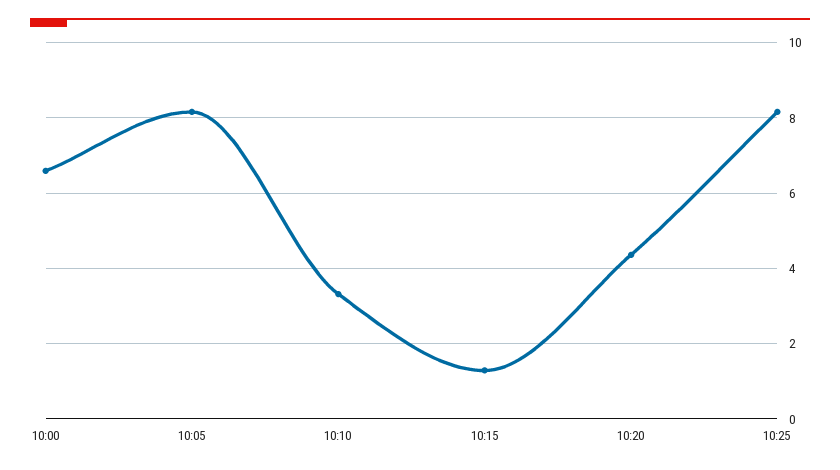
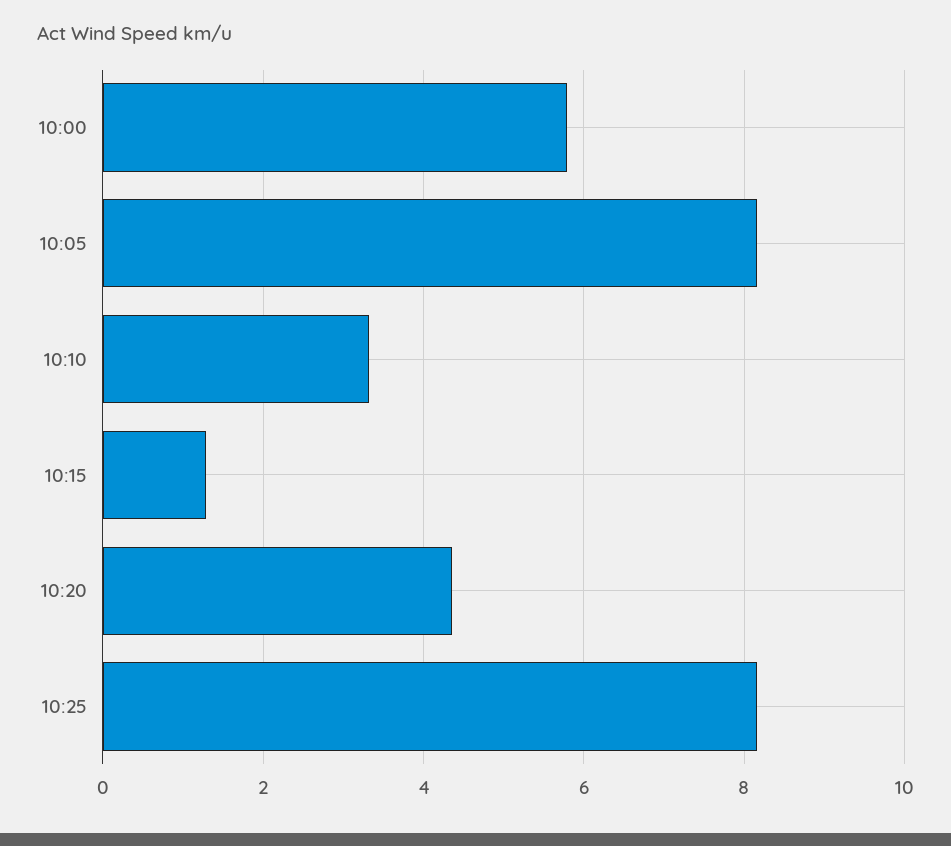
10:00: 6.6 -> 5.8

